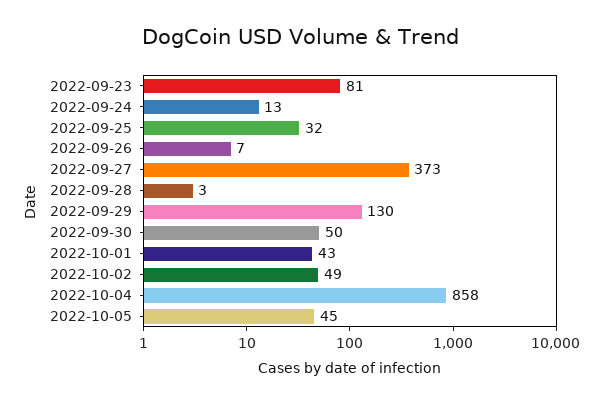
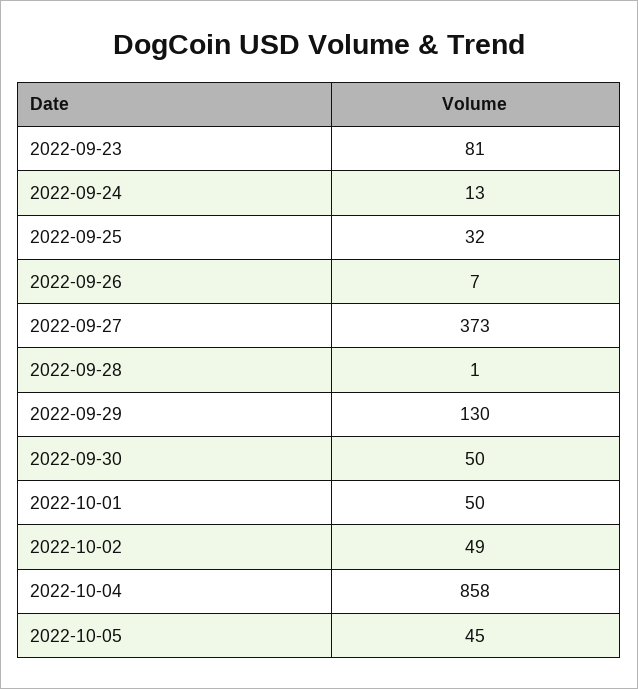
2022-09-28: 3 -> 1
2022-10-01: 43 -> 50

